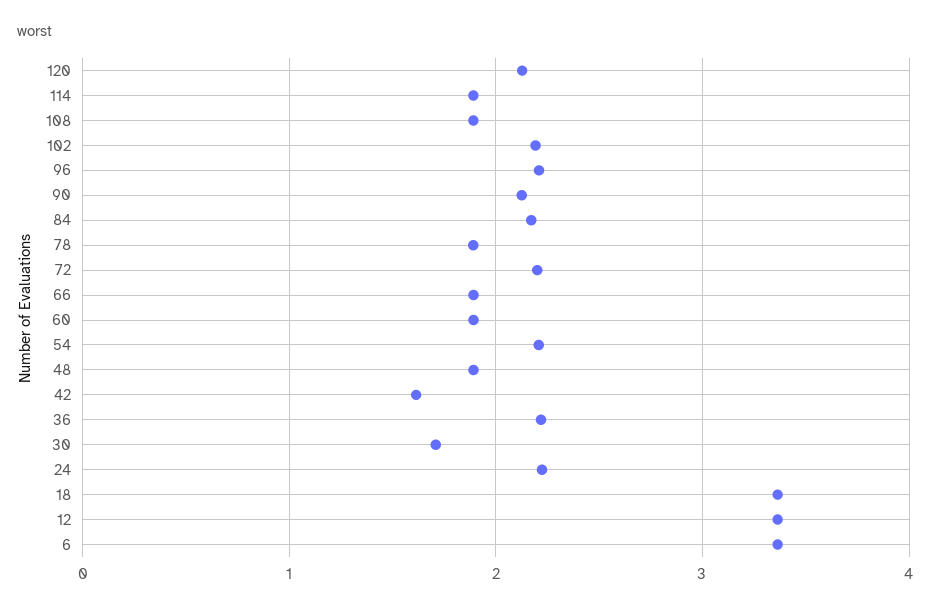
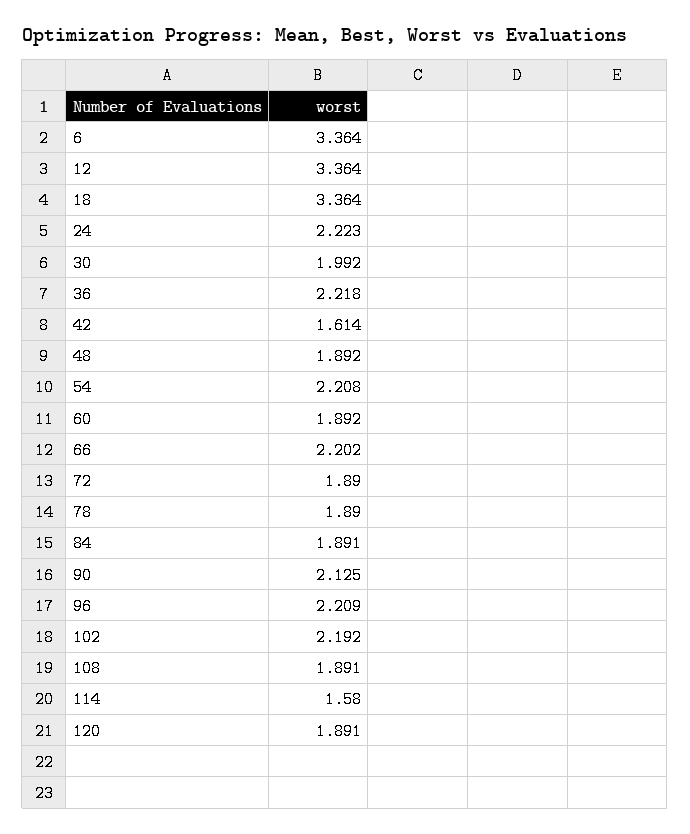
120: 2.1 -> 1.891
114: 1.9 -> 1.58
84: 2.2 -> 1.891
72: 2.2 -> 1.89
66: 1.9 -> 2.202
30: 1.7 -> 1.992

